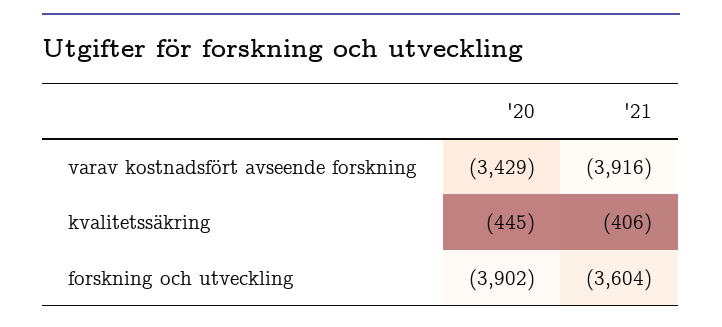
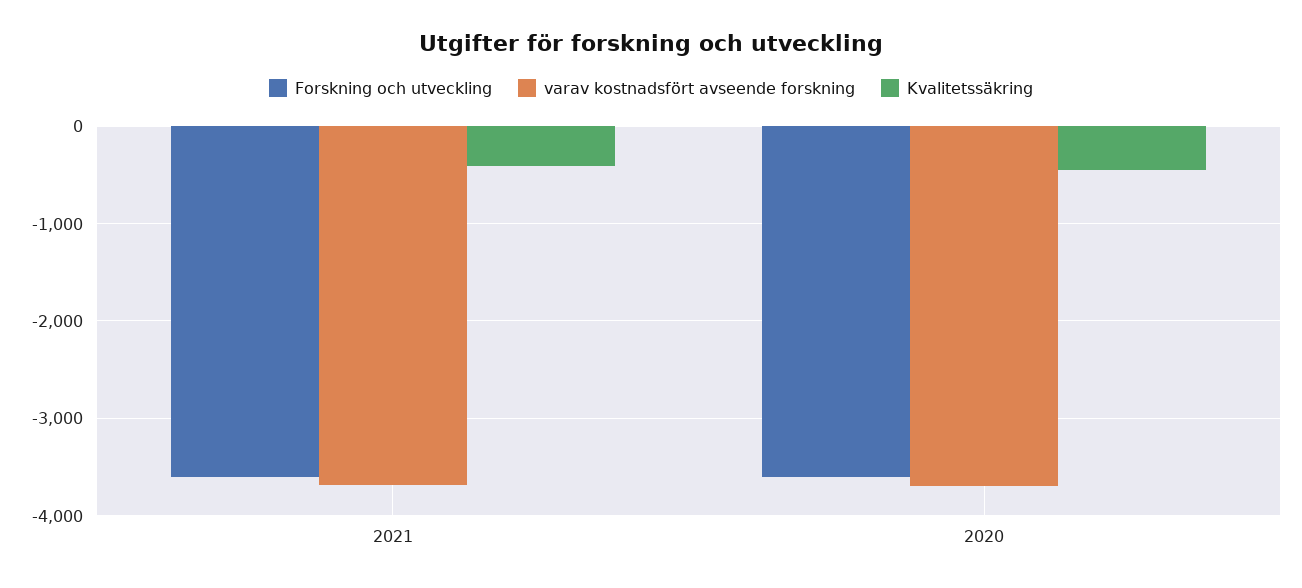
varav kostnadsfört avseende forskning, '20: -3429 -> -3700
varav kostnadsfört avseende forskning, '21: -3916 -> -3700
forskning och utveckling, '20: -3902 -> -3600

